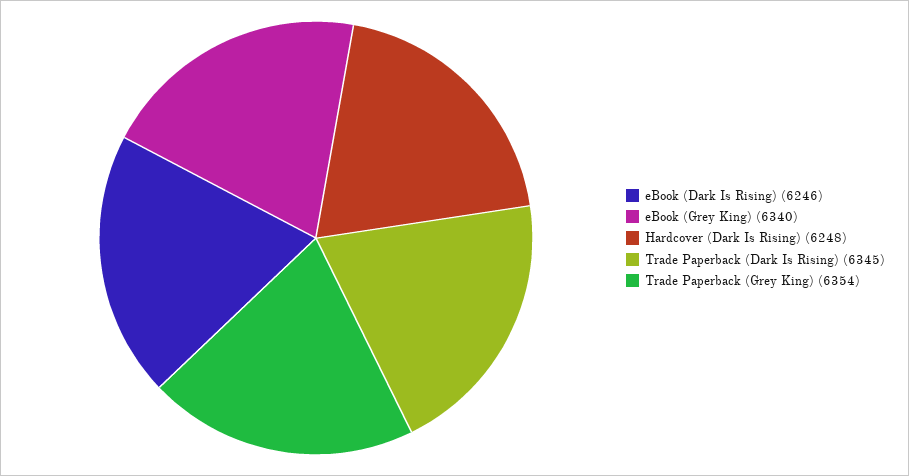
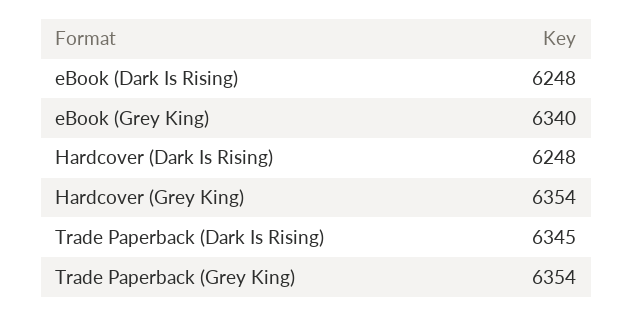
eBook (Dark Is Rising): 6246 -> 6248
Hardcover (Grey King): none -> 6354

